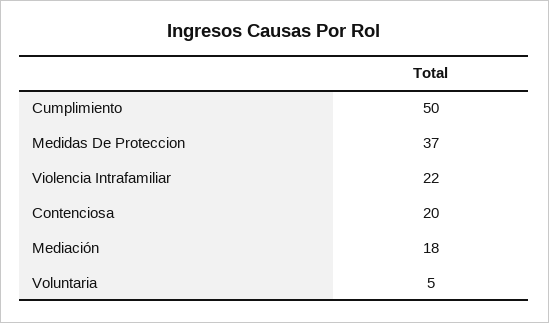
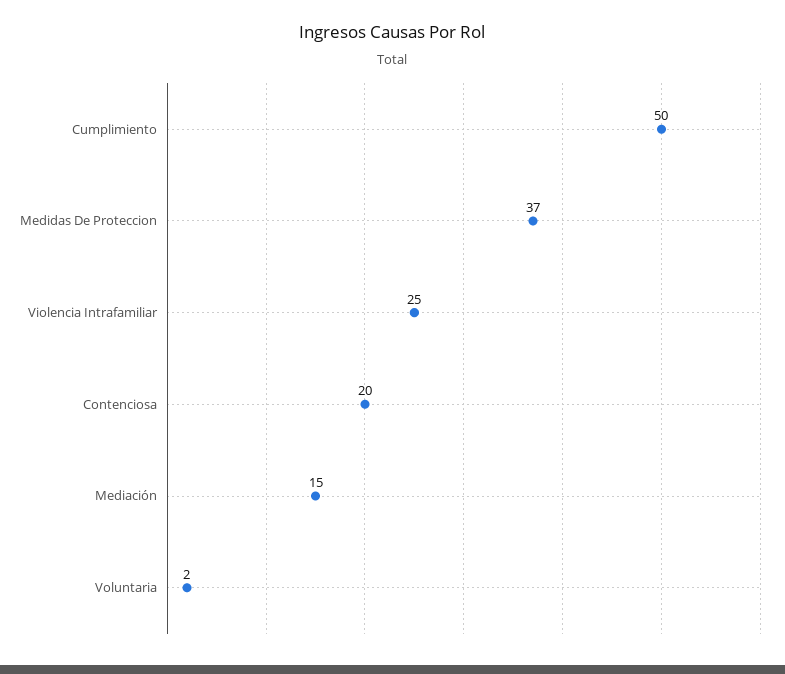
Violencia Intrafamiliar: 22 -> 25
Mediación: 18 -> 15
Voluntaria: 5 -> 2

